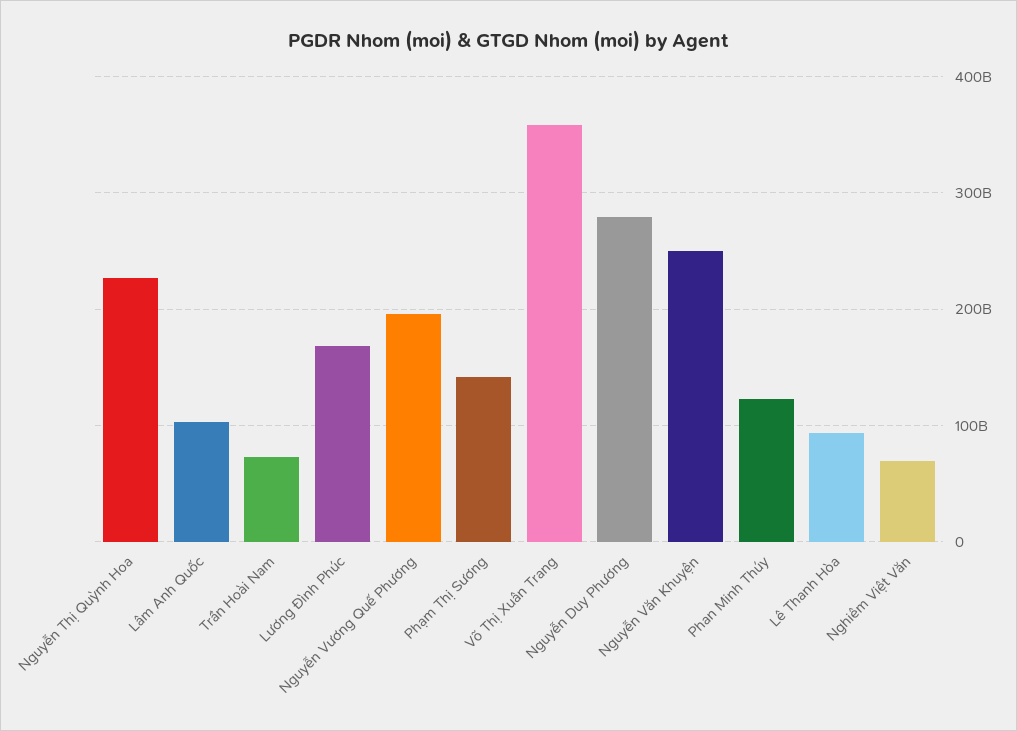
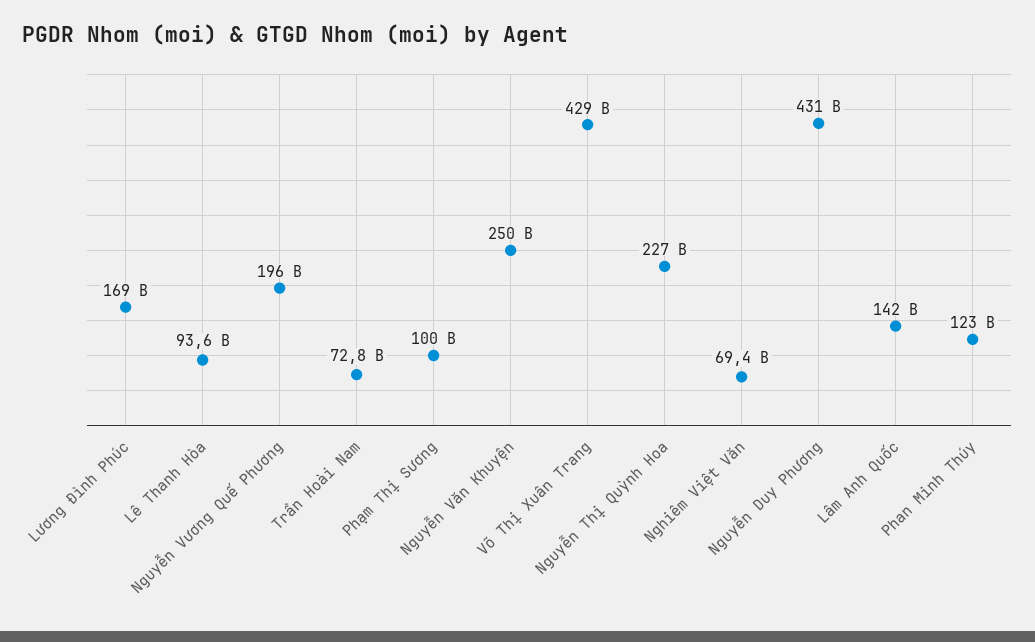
Lâm Anh Quốc: 100000000000 -> 142000000000
Phạm Thị Sương: 140000000000 -> 100000000000
Võ Thị Xuân Trang: 360000000000 -> 429000000000
Nguyễn Duy Phương: 280000000000 -> 431000000000

